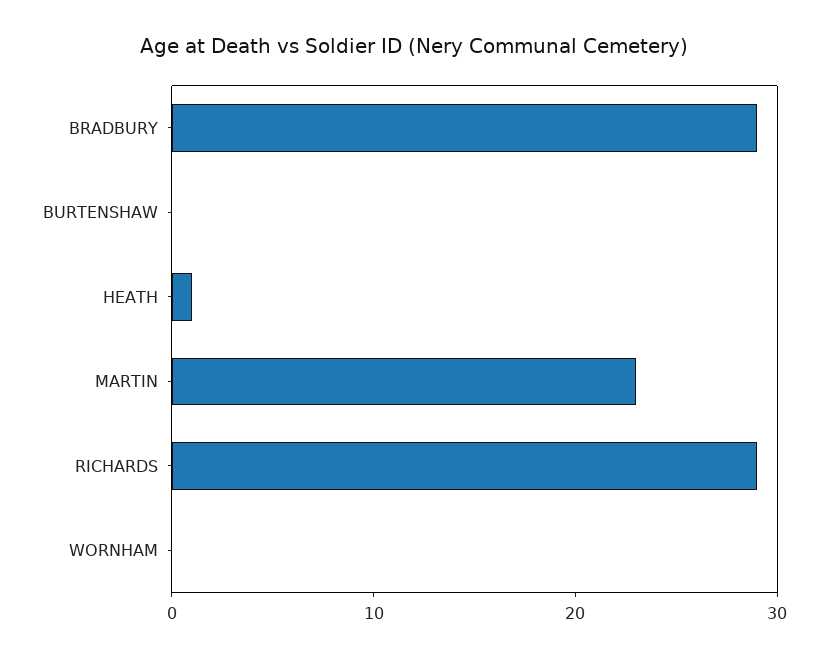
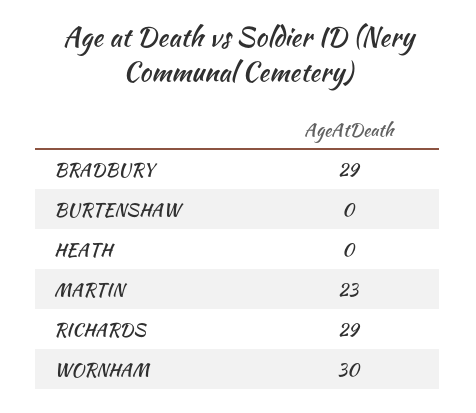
HEATH: 1 -> 0
WORNHAM: 0 -> 30

